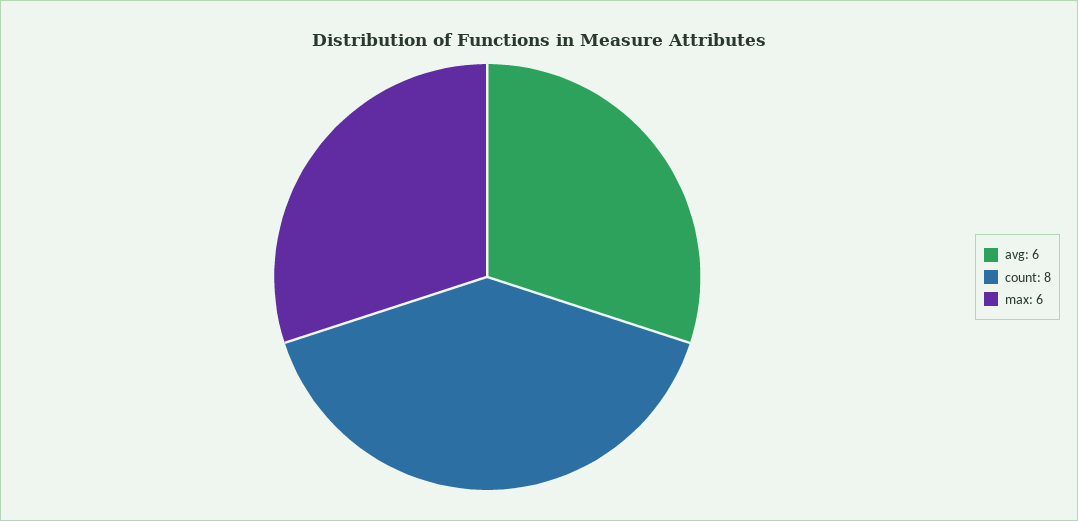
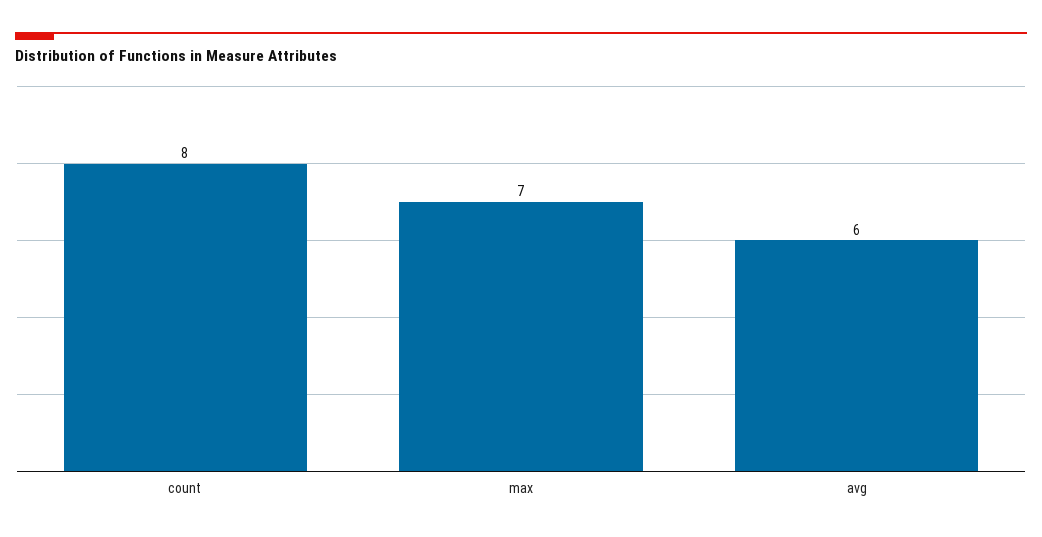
max: 6 -> 7

